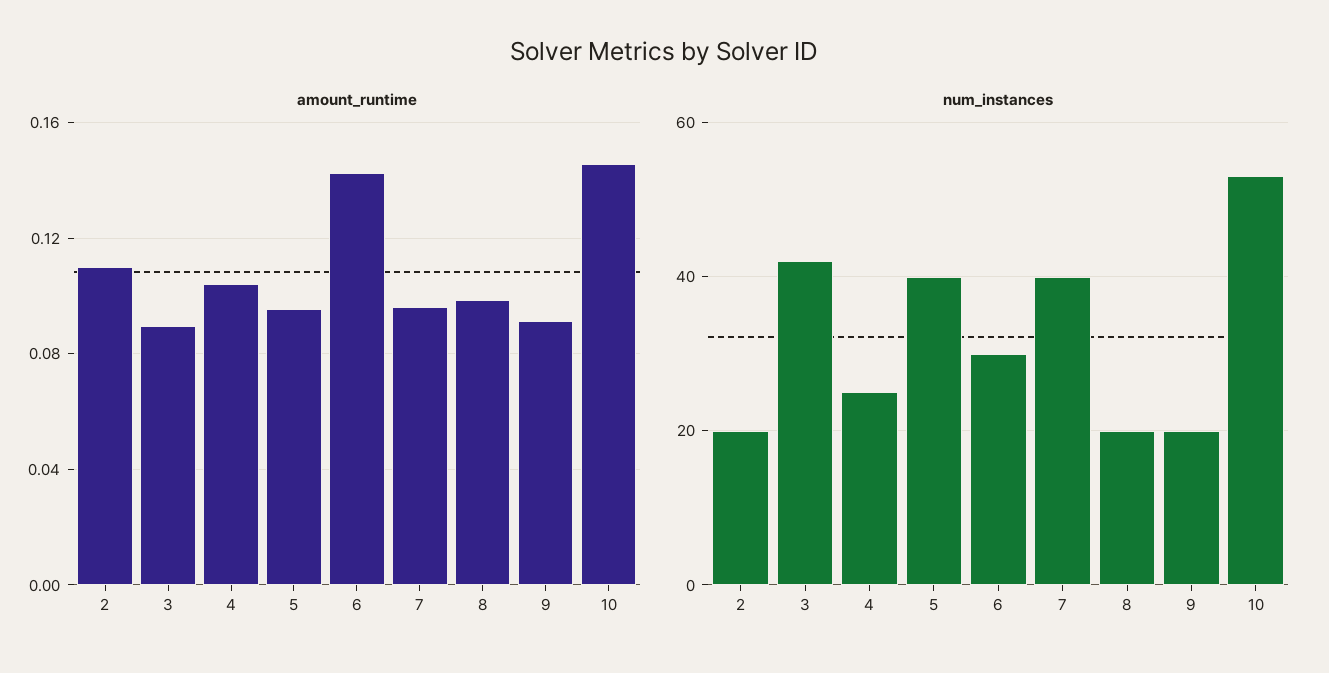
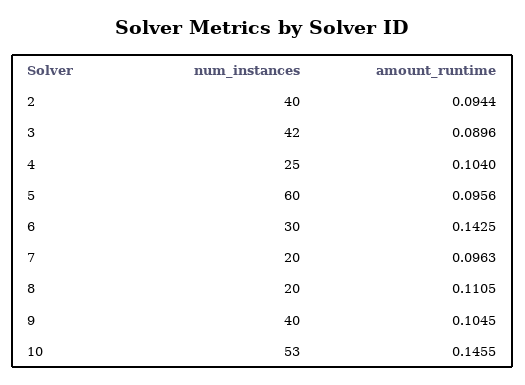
amount_runtime, 2: 0.11 -> 0.0944
amount_runtime, 8: 0.1 -> 0.1105
amount_runtime, 9: 0.09 -> 0.1045
num_instances, 2: 20 -> 40
num_instances, 5: 40 -> 60
num_instances, 7: 40 -> 20
num_instances, 9: 20 -> 40

